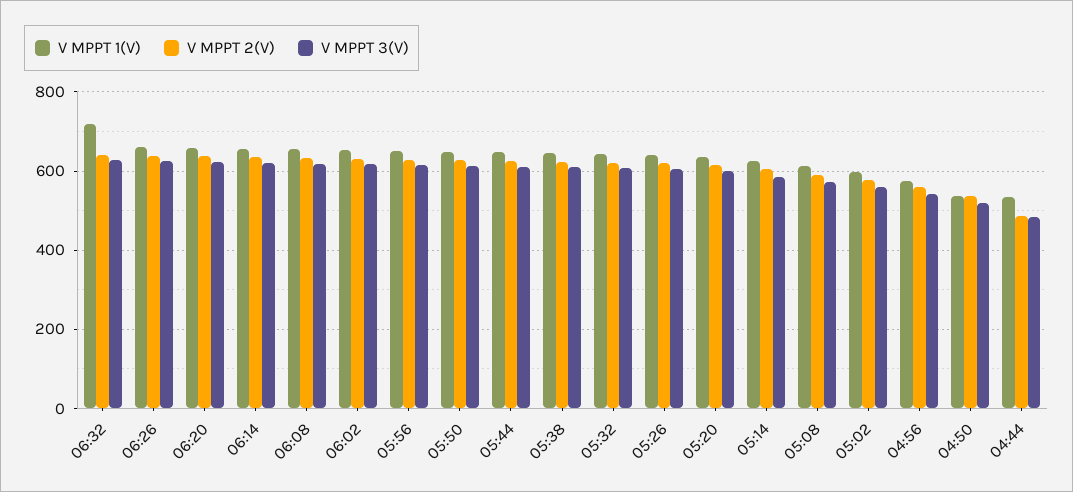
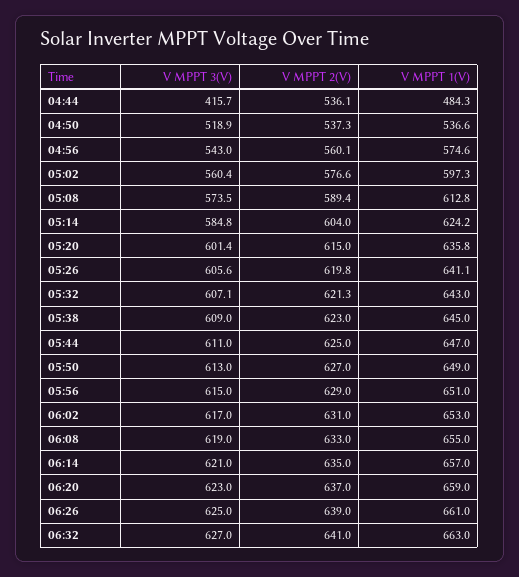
V MPPT 1(V), 06:32: 720 -> 663
V MPPT 1(V), 04:44: 540 -> 484.3
V MPPT 2(V), 04:44: 480 -> 536.1
V MPPT 3(V), 04:44: 480 -> 415.7

